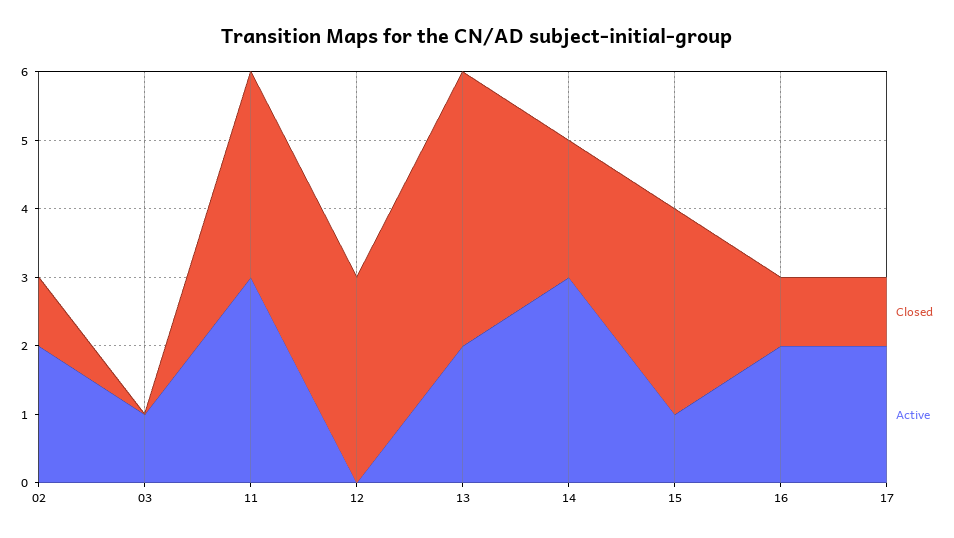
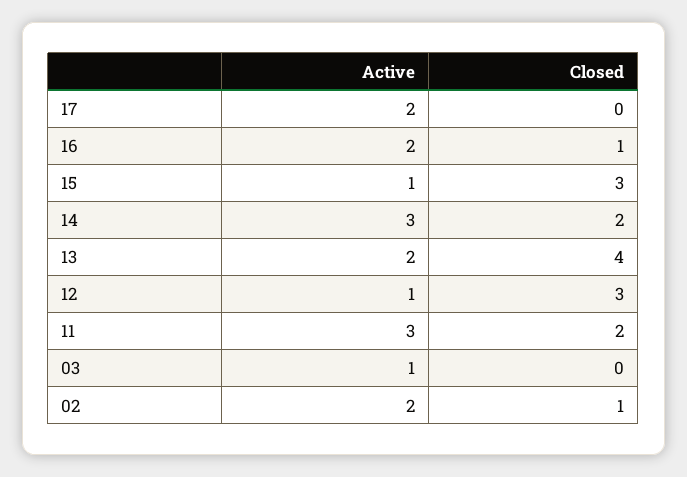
Closed, 11: 3 -> 2
Active, 12: 0 -> 1
Closed, 17: 1 -> 0

